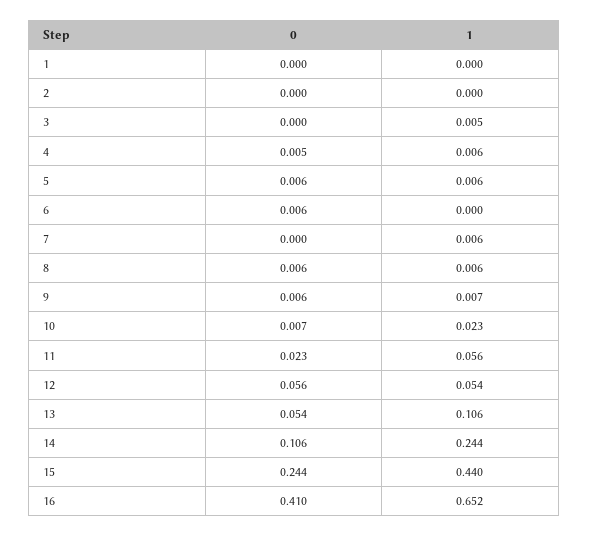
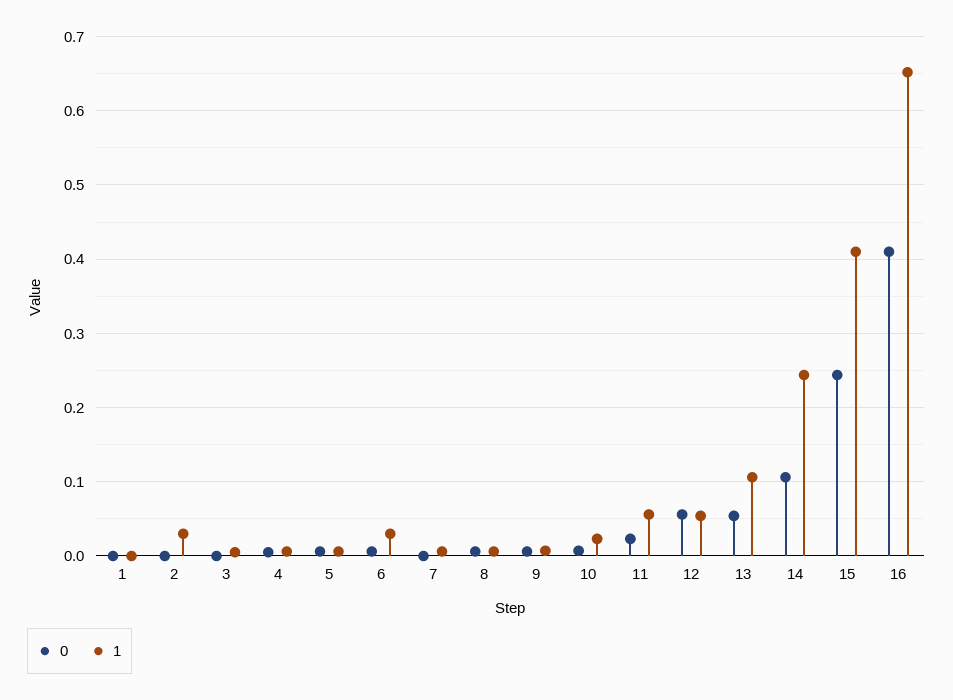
1, 2: 0 -> 0.03
1, 6: 0 -> 0.03
1, 15: 0.44 -> 0.41

